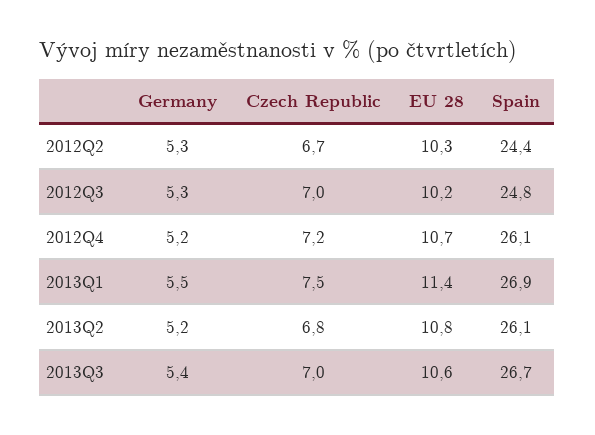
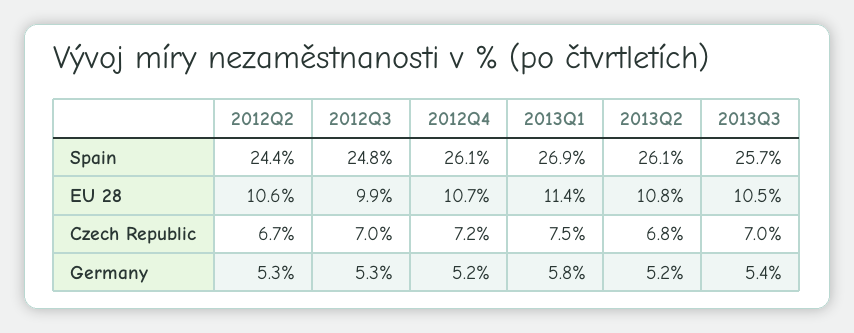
EU 28, 2012Q2: 10.3 -> 10.6
EU 28, 2012Q3: 10.2 -> 9.9
Germany, 2013Q1: 5.5 -> 5.8
EU 28, 2013Q3: 10.6 -> 10.5
Spain, 2013Q3: 26.7 -> 25.7

